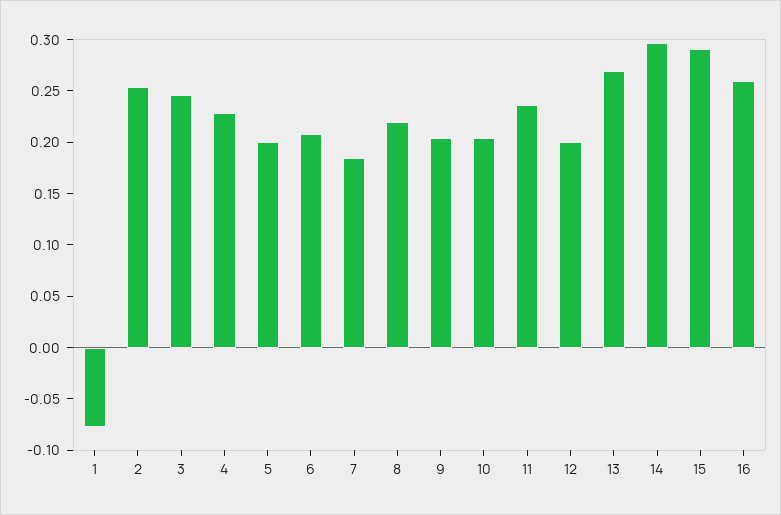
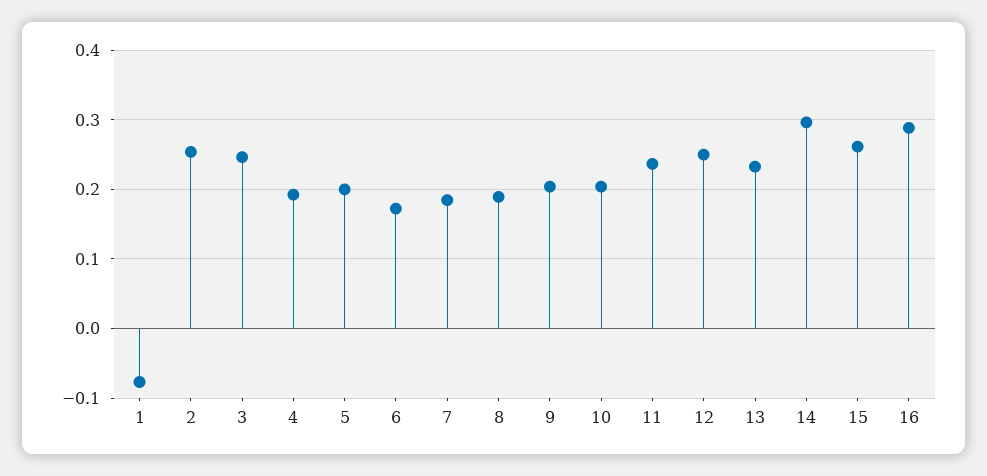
4: 0.23 -> 0.19
6: 0.21 -> 0.17
8: 0.22 -> 0.19
12: 0.2 -> 0.25
13: 0.27 -> 0.23
15: 0.29 -> 0.26
16: 0.26 -> 0.29

